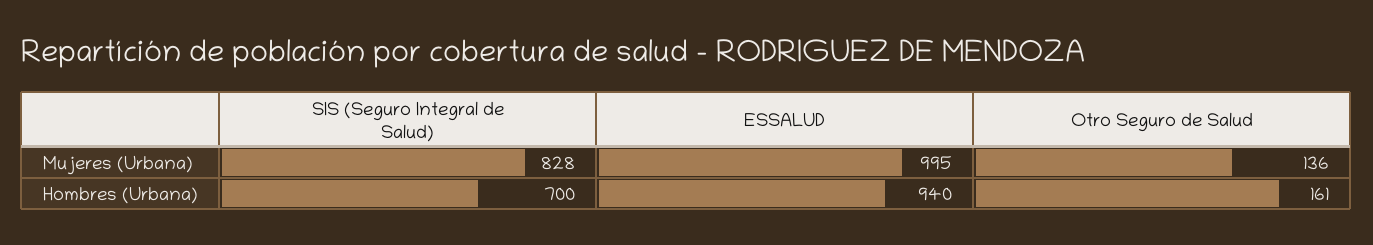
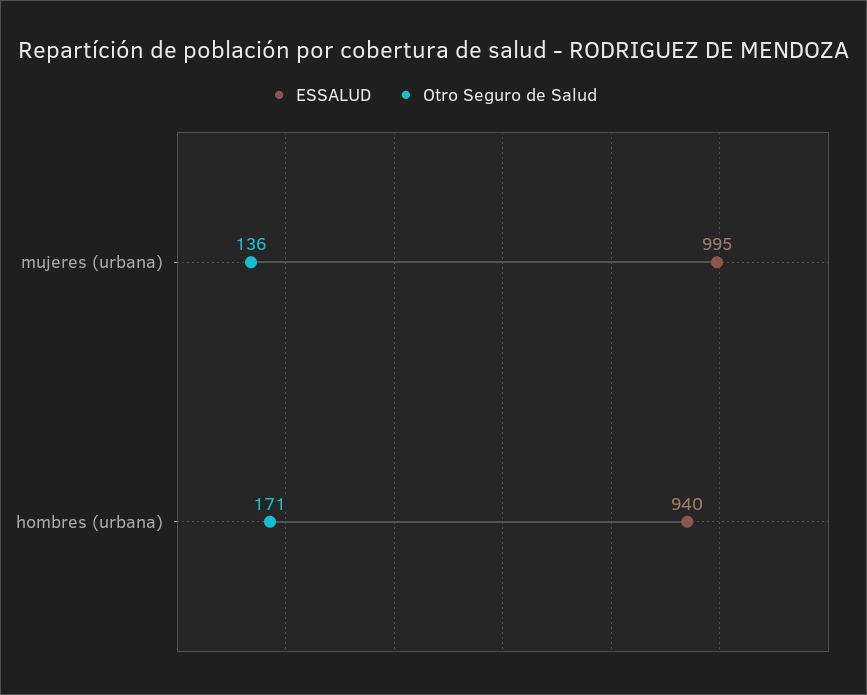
SIS (Seguro Integral de Salud), Mujeres (Urbana): 828 -> none
SIS (Seguro Integral de Salud), Hombres (Urbana): 700 -> none
Otro Seguro de Salud, Hombres (Urbana): 161 -> 171

